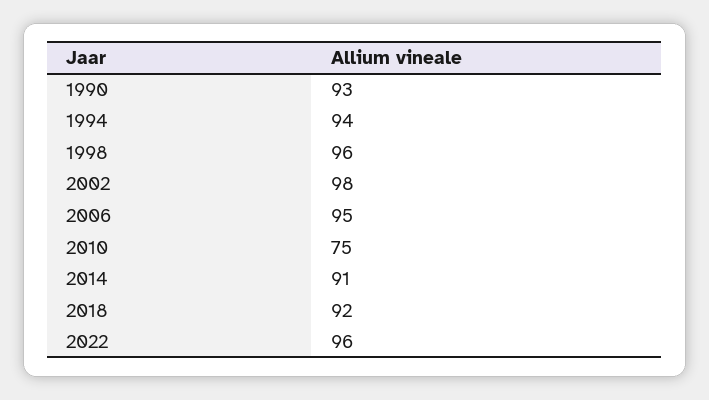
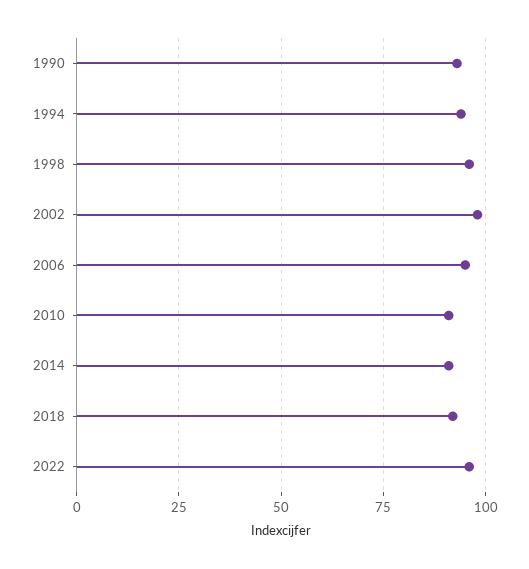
2010: 75 -> 90

